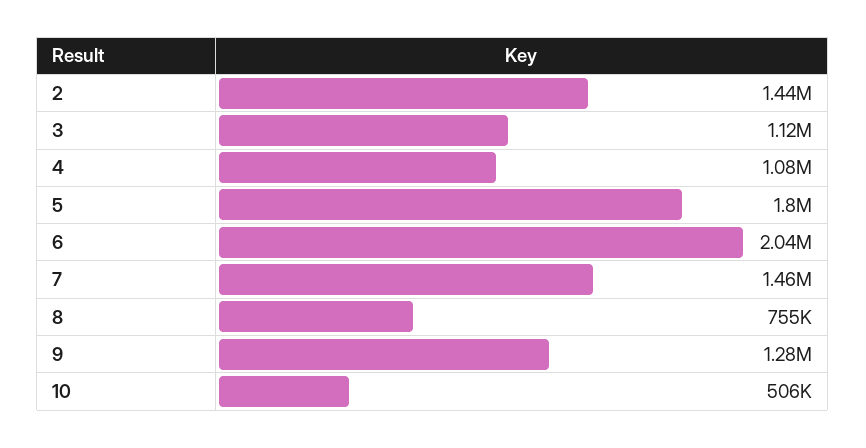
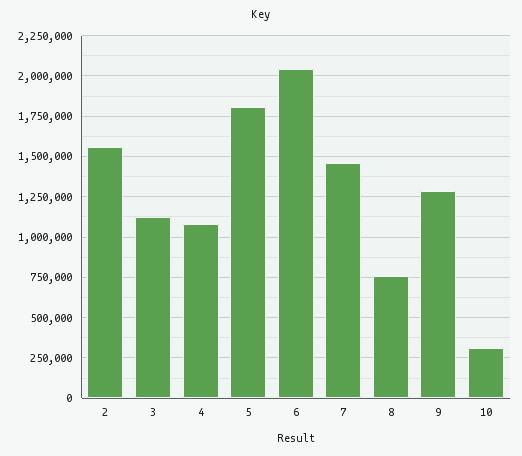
2: 1440000 -> 1550000
10: 506000 -> 300000

